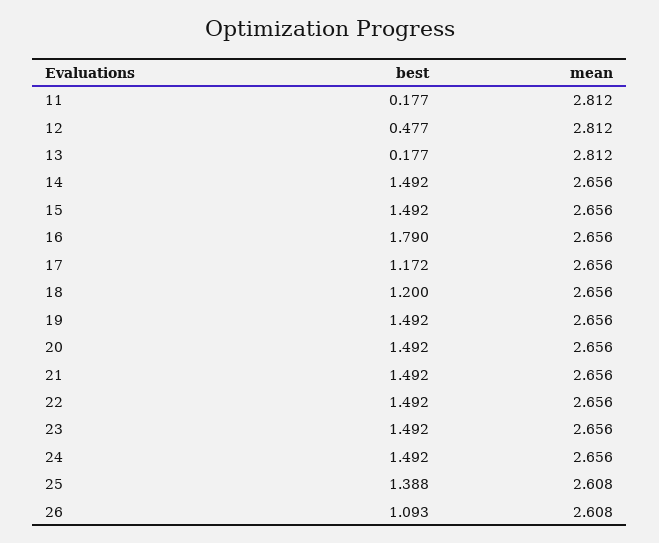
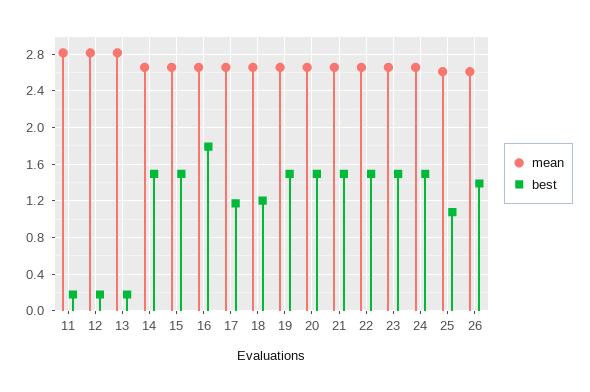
best, 12: 0.477 -> 0.2
best, 25: 1.388 -> 1.1
best, 26: 1.093 -> 1.4

